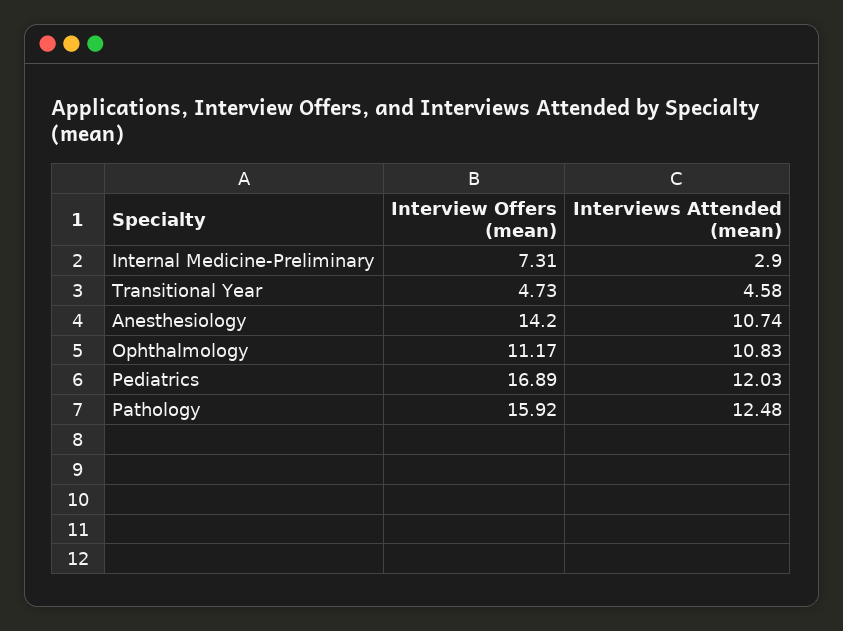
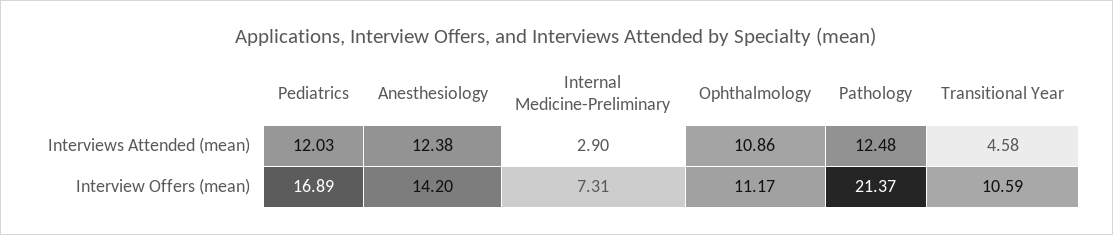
Interview Offers (mean), Transitional Year: 4.73 -> 10.59
Interviews Attended (mean), Anesthesiology: 10.74 -> 12.38
Interviews Attended (mean), Ophthalmology: 10.83 -> 10.86
Interview Offers (mean), Pathology: 15.92 -> 21.37

